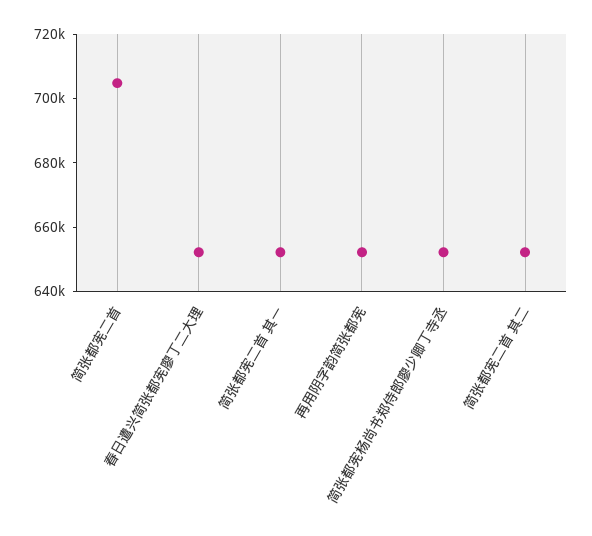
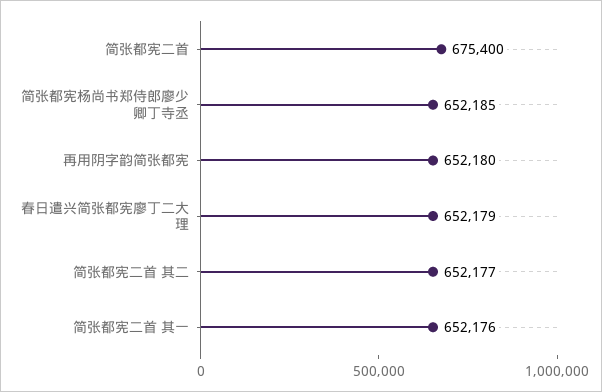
简张都宪二首: 705000 -> 675400

